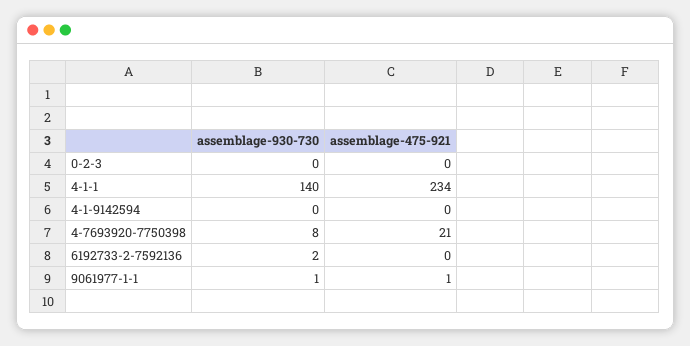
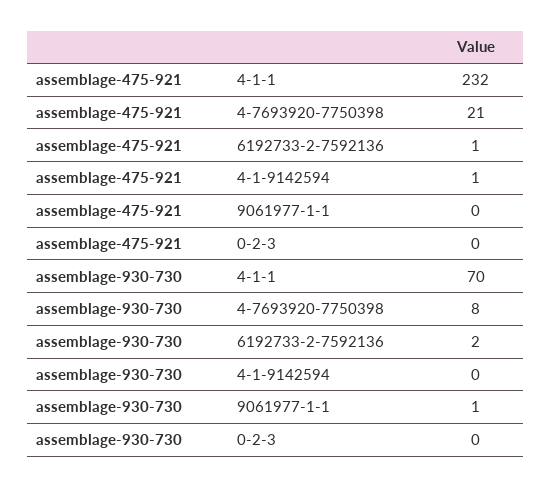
assemblage-930-730, 4-1-1: 140 -> 70
assemblage-475-921, 4-1-1: 234 -> 232
assemblage-475-921, 4-1-9142594: 0 -> 1
assemblage-475-921, 6192733-2-7592136: 0 -> 1
assemblage-475-921, 9061977-1-1: 1 -> 0

